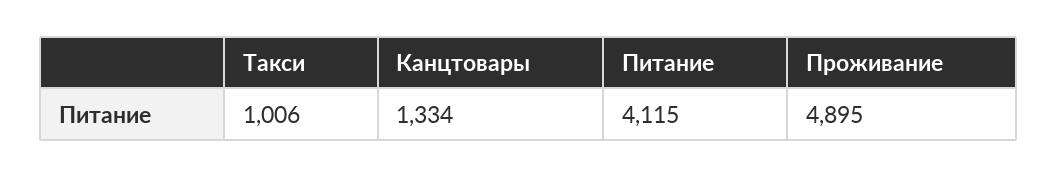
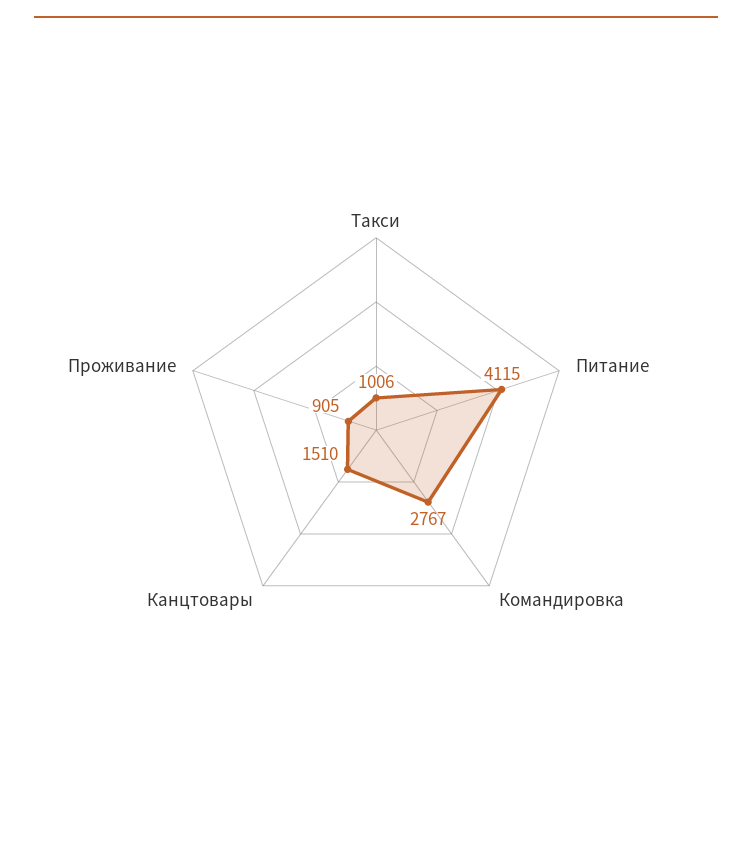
Канцтовары: 1334 -> 1510
Проживание: 4895 -> 905
Командировка: none -> 2767

